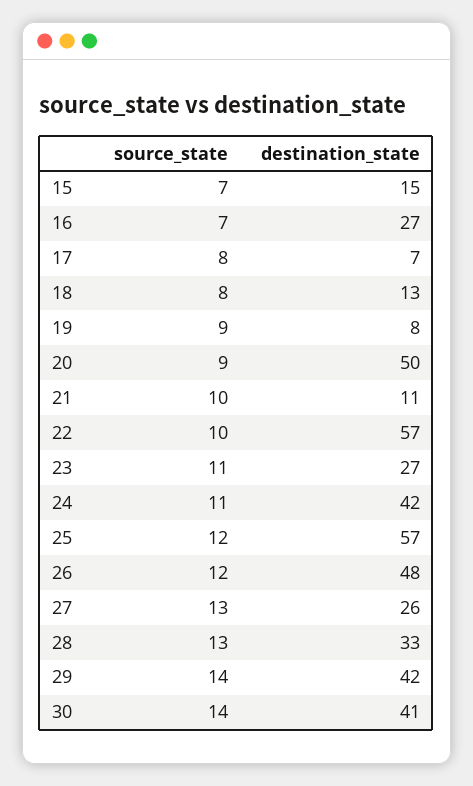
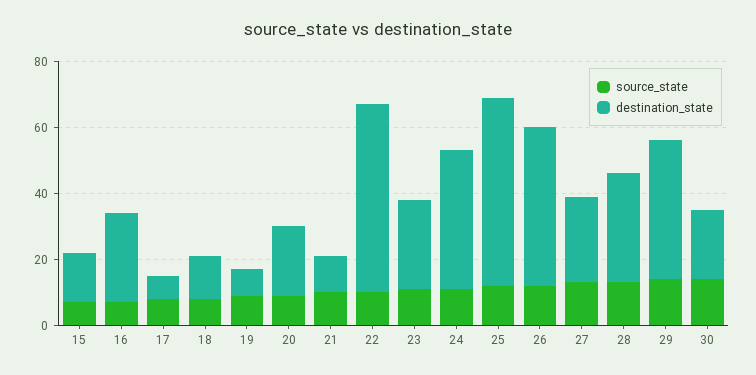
destination_state, 20: 50 -> 20
destination_state, 30: 41 -> 20

